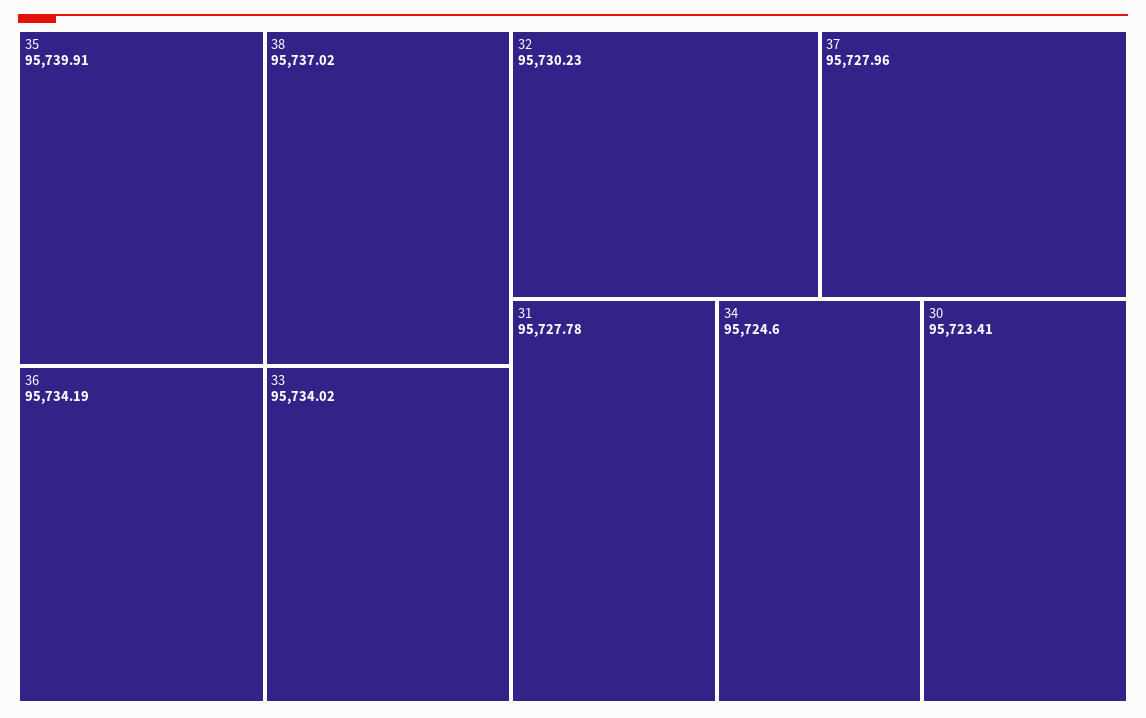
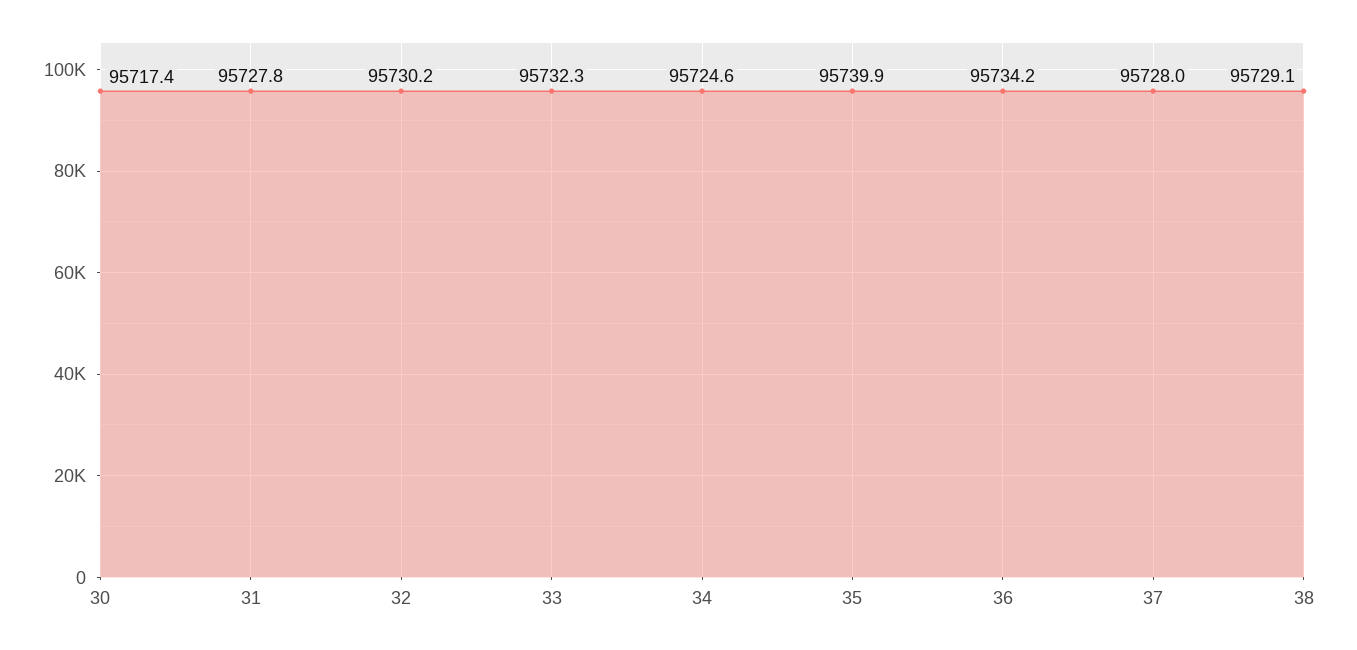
38: 95737.02 -> 95729.1
33: 95734.02 -> 95732.3
30: 95723.41 -> 95717.4

